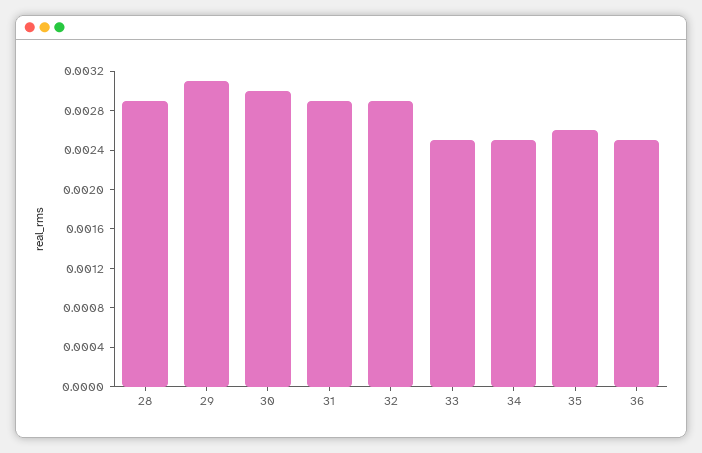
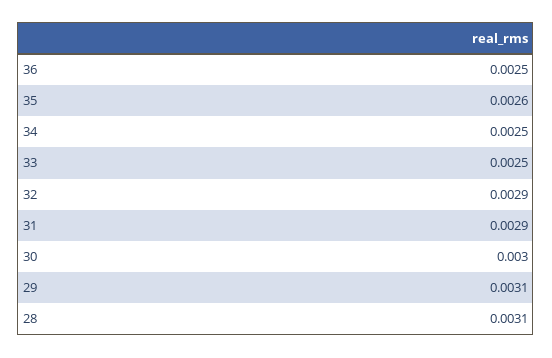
28: 0.0029 -> 0.0031

